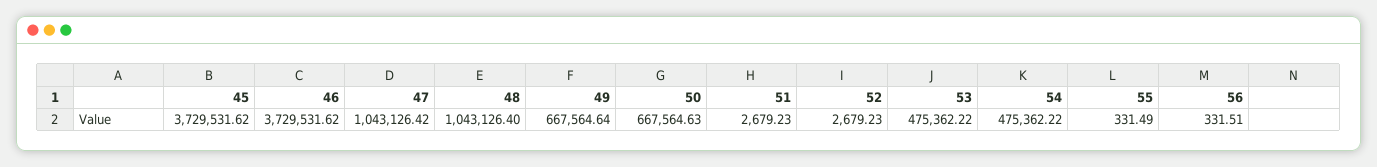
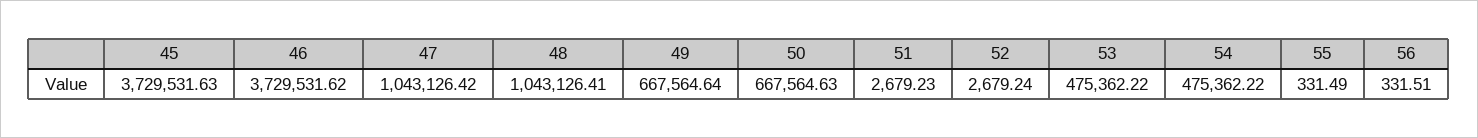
45: 3729531.62 -> 3729531.63
48: 1043126.4 -> 1043126.41
52: 2679.23 -> 2679.24

